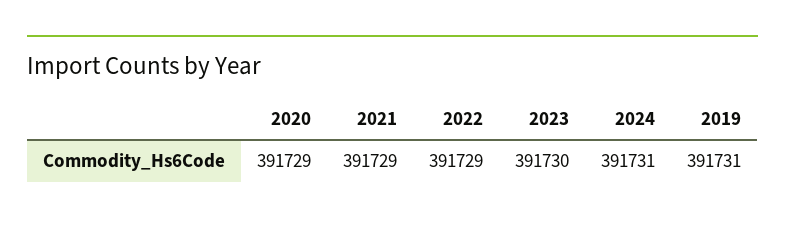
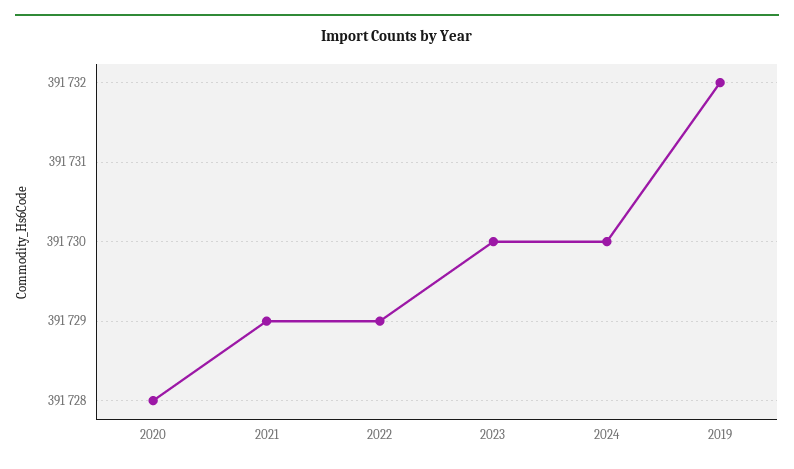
2020: 391729 -> 391728
2024: 391731 -> 391730
2019: 391731 -> 391732

